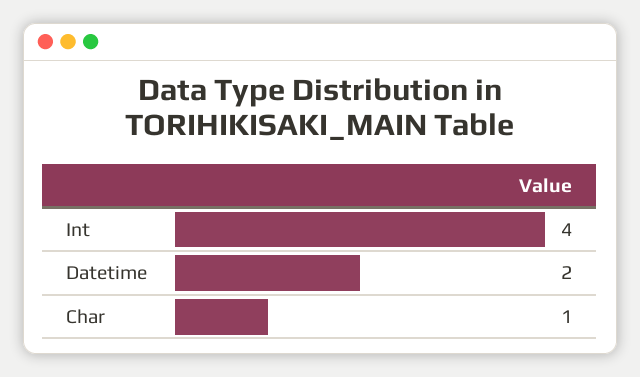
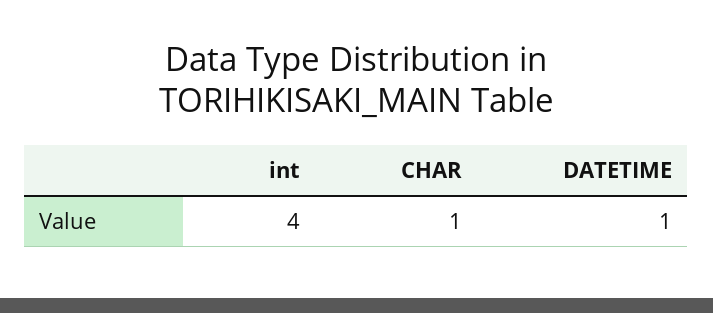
Datetime: 2 -> 1

